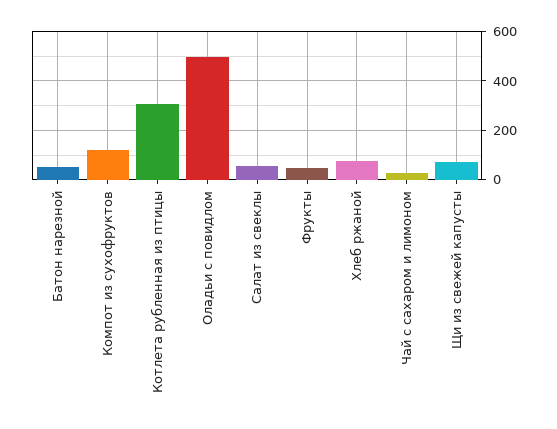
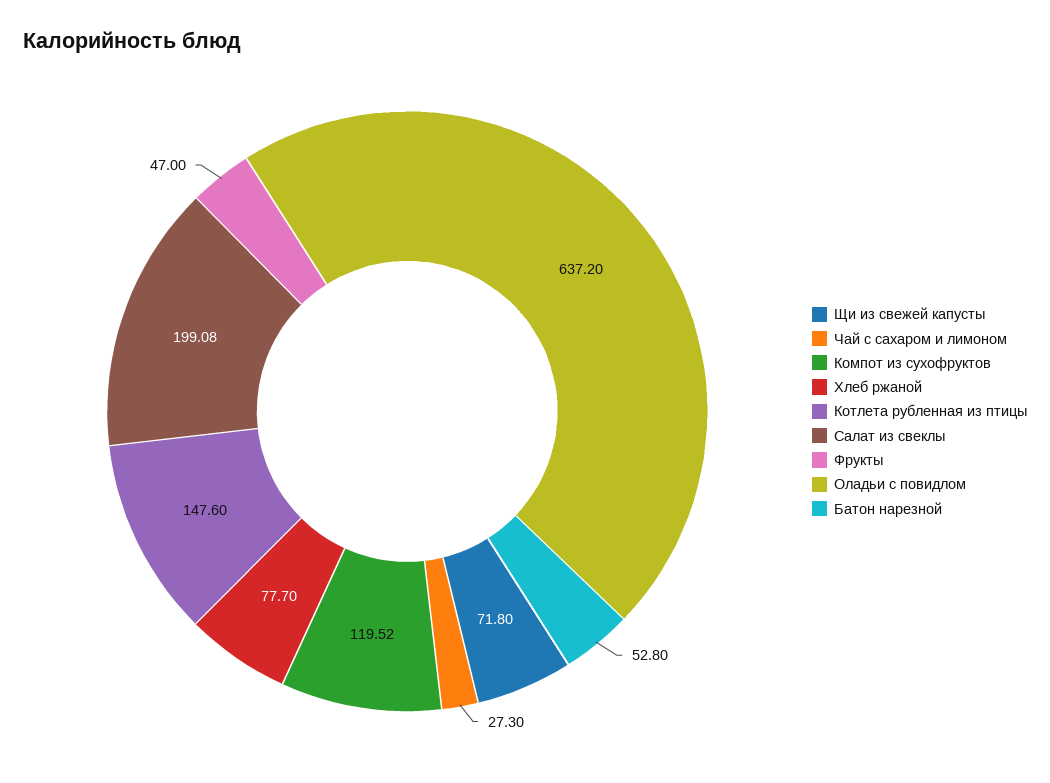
Котлета рубленная из птицы: 300 -> 147.6
Оладьи с повидлом: 500 -> 637.2
Салат из свеклы: 50 -> 199.08

